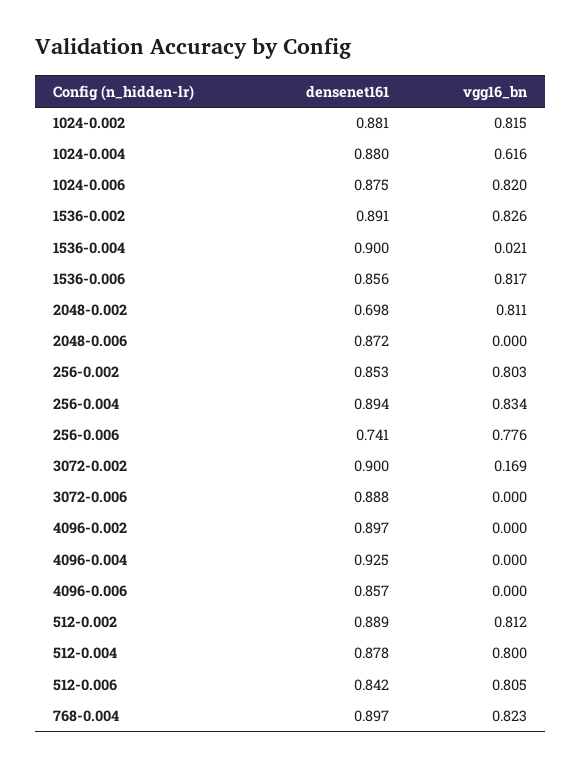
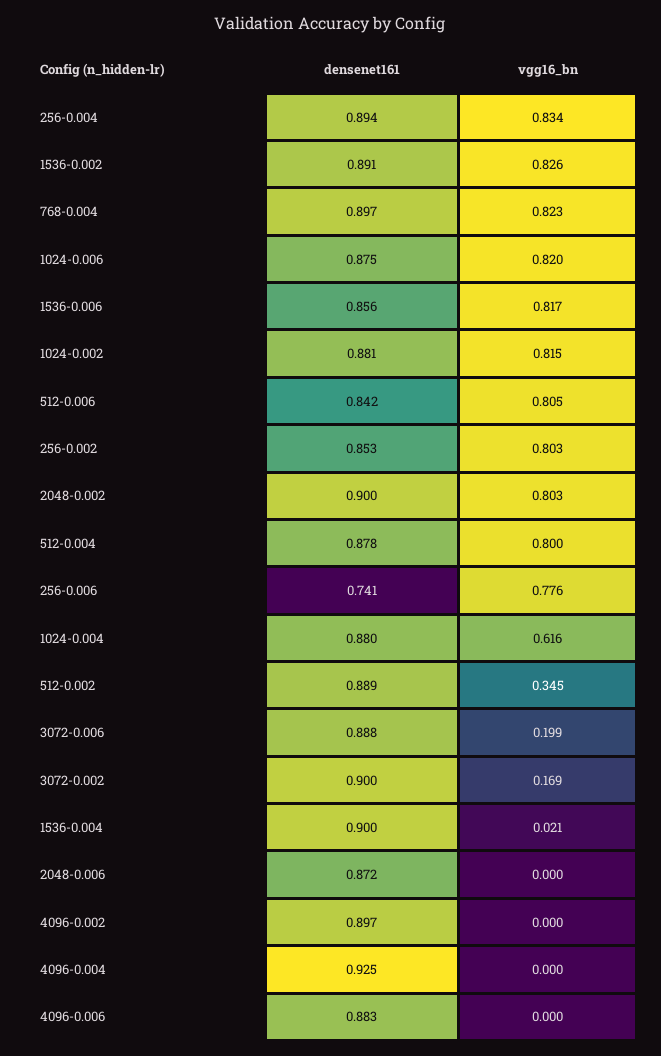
densenet161, 2048-0.002: 0.698 -> 0.9
vgg16_bn, 2048-0.002: 0.811 -> 0.803
vgg16_bn, 3072-0.006: 0 -> 0.199
densenet161, 4096-0.006: 0.857 -> 0.883
vgg16_bn, 512-0.002: 0.812 -> 0.345

